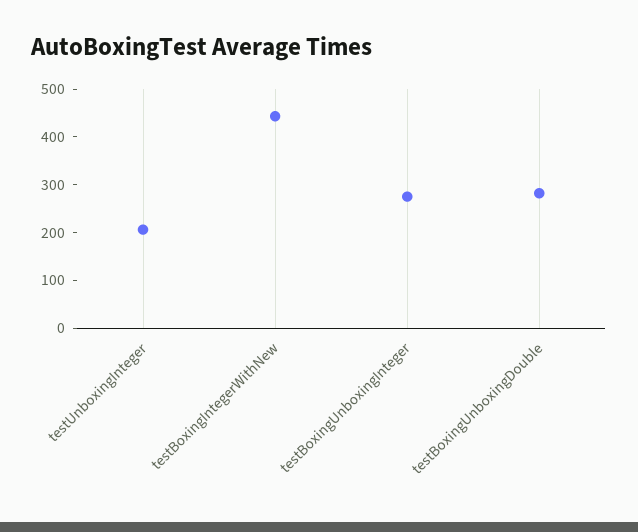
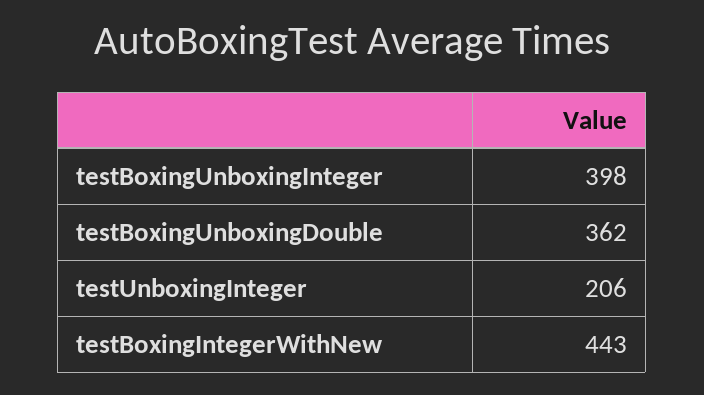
testBoxingUnboxingInteger: 280 -> 398
testBoxingUnboxingDouble: 280 -> 362

